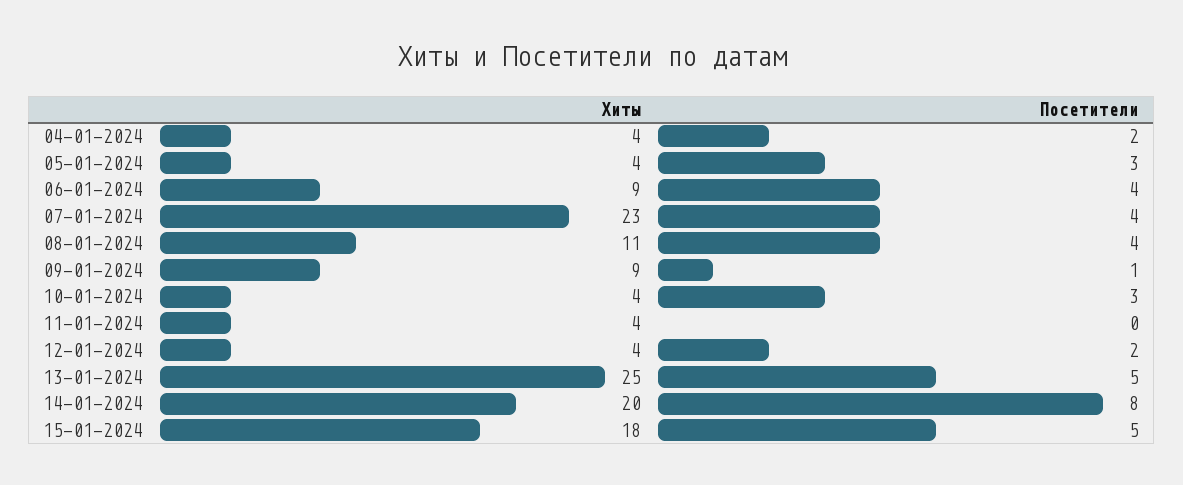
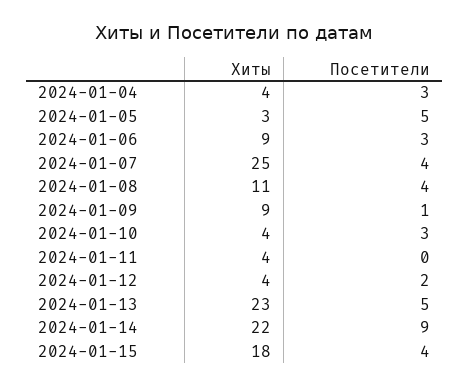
Посетители, 04-01-2024: 2 -> 3
Хиты, 05-01-2024: 4 -> 3
Посетители, 05-01-2024: 3 -> 5
Посетители, 06-01-2024: 4 -> 3
Хиты, 07-01-2024: 23 -> 25
Хиты, 13-01-2024: 25 -> 23
Хиты, 14-01-2024: 20 -> 22
Посетители, 14-01-2024: 8 -> 9
Посетители, 15-01-2024: 5 -> 4

